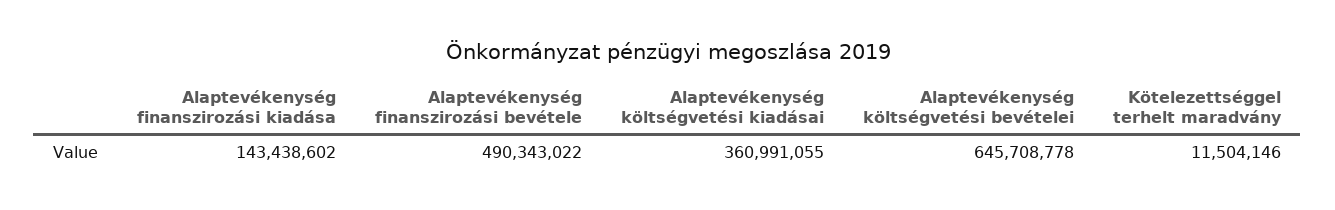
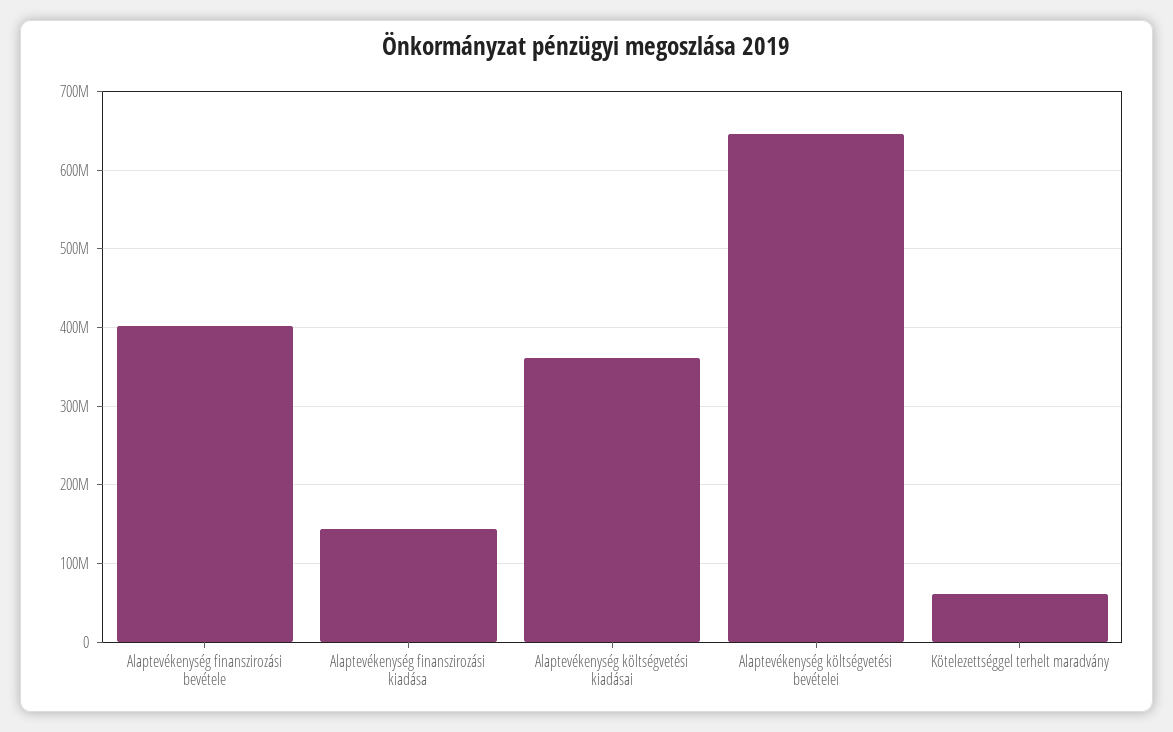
Alaptevékenység finanszirozási bevétele: 490343022 -> 400000000
Kötelezettséggel terhelt maradvány: 11504146 -> 60000000

